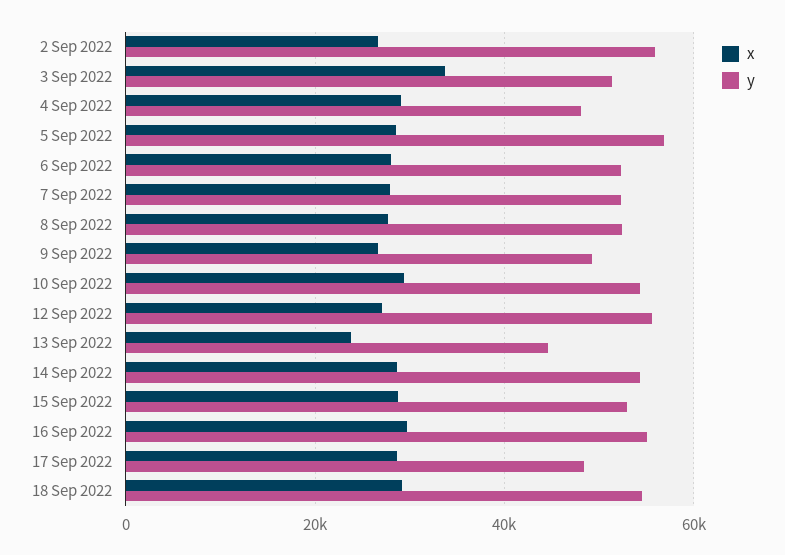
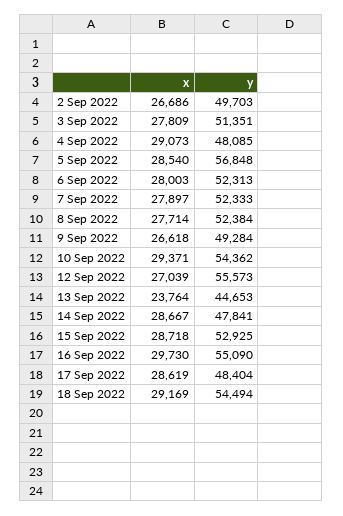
y, 2 Sep 2022: 56000 -> 49703
x, 3 Sep 2022: 34000 -> 27809
y, 14 Sep 2022: 54000 -> 47841

